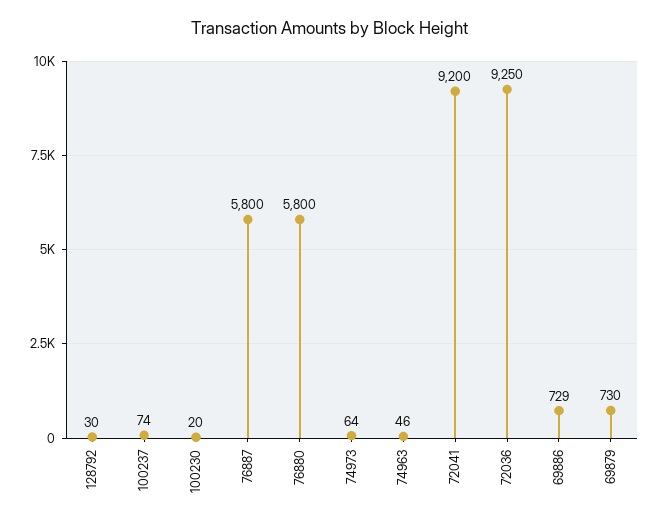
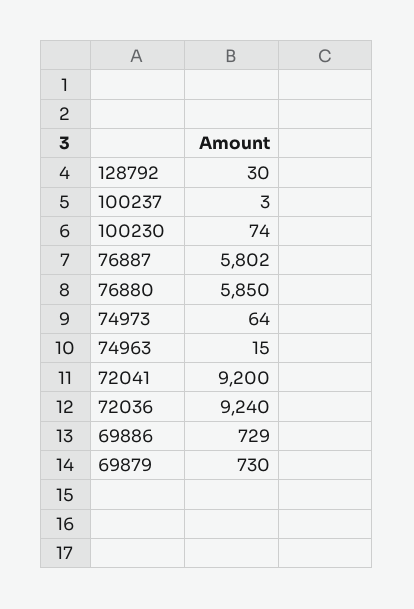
100237: 74 -> 3
100230: 20 -> 74
76887: 5800 -> 5802
76880: 5800 -> 5850
74963: 46 -> 15
72036: 9250 -> 9240

